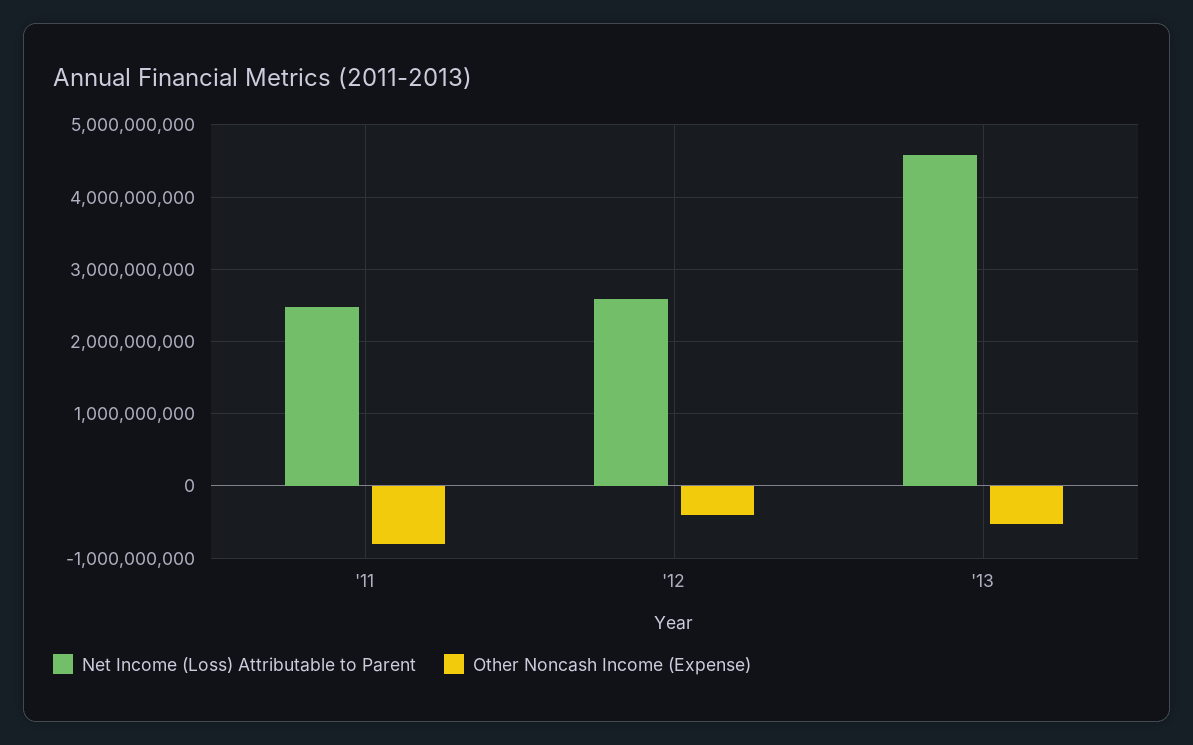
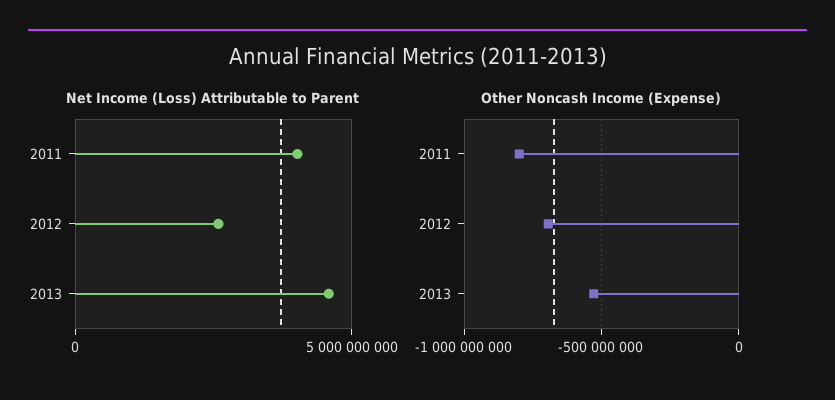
Net Income (Loss) Attributable to Parent, '11: 2500000000 -> 4000000000
Other Noncash Income (Expense), '12: -400000000 -> -700000000

